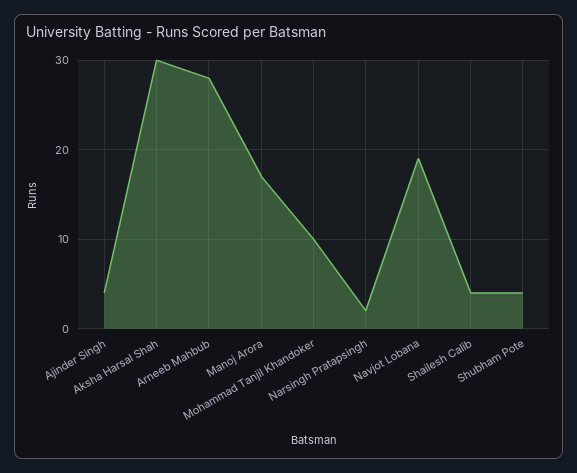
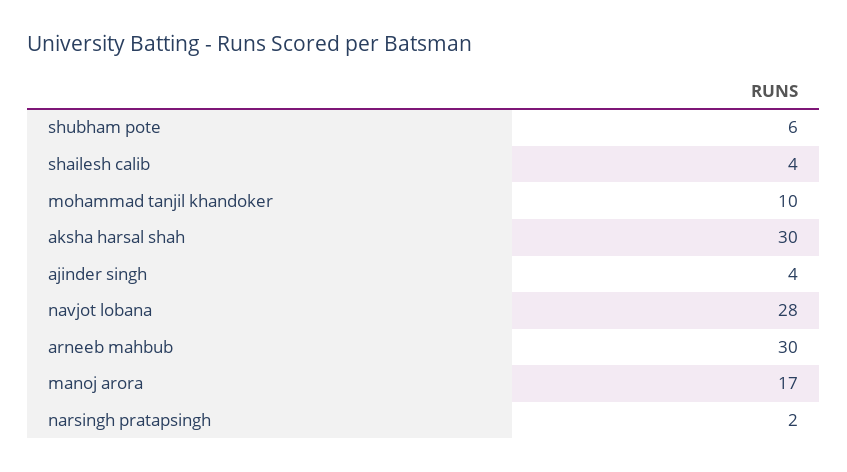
Arneeb Mahbub: 28 -> 30
Navjot Lobana: 19 -> 28
Shubham Pote: 4 -> 6

